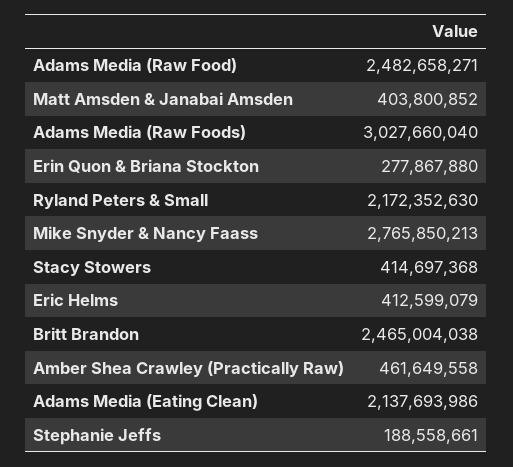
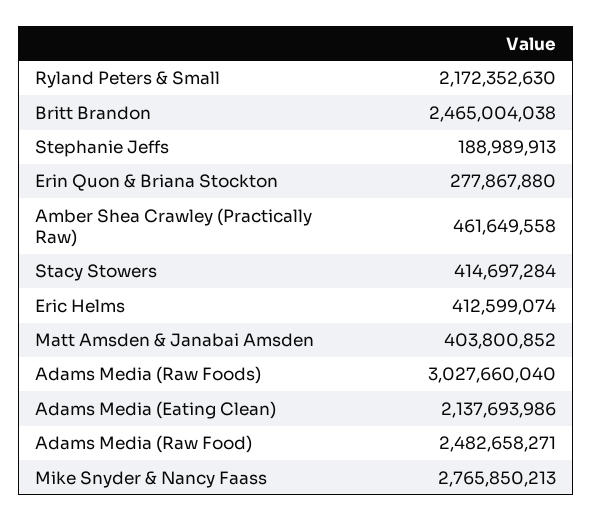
Stacy Stowers: 414697368 -> 414697284
Eric Helms: 412599079 -> 412599074
Stephanie Jeffs: 188558661 -> 188989913

